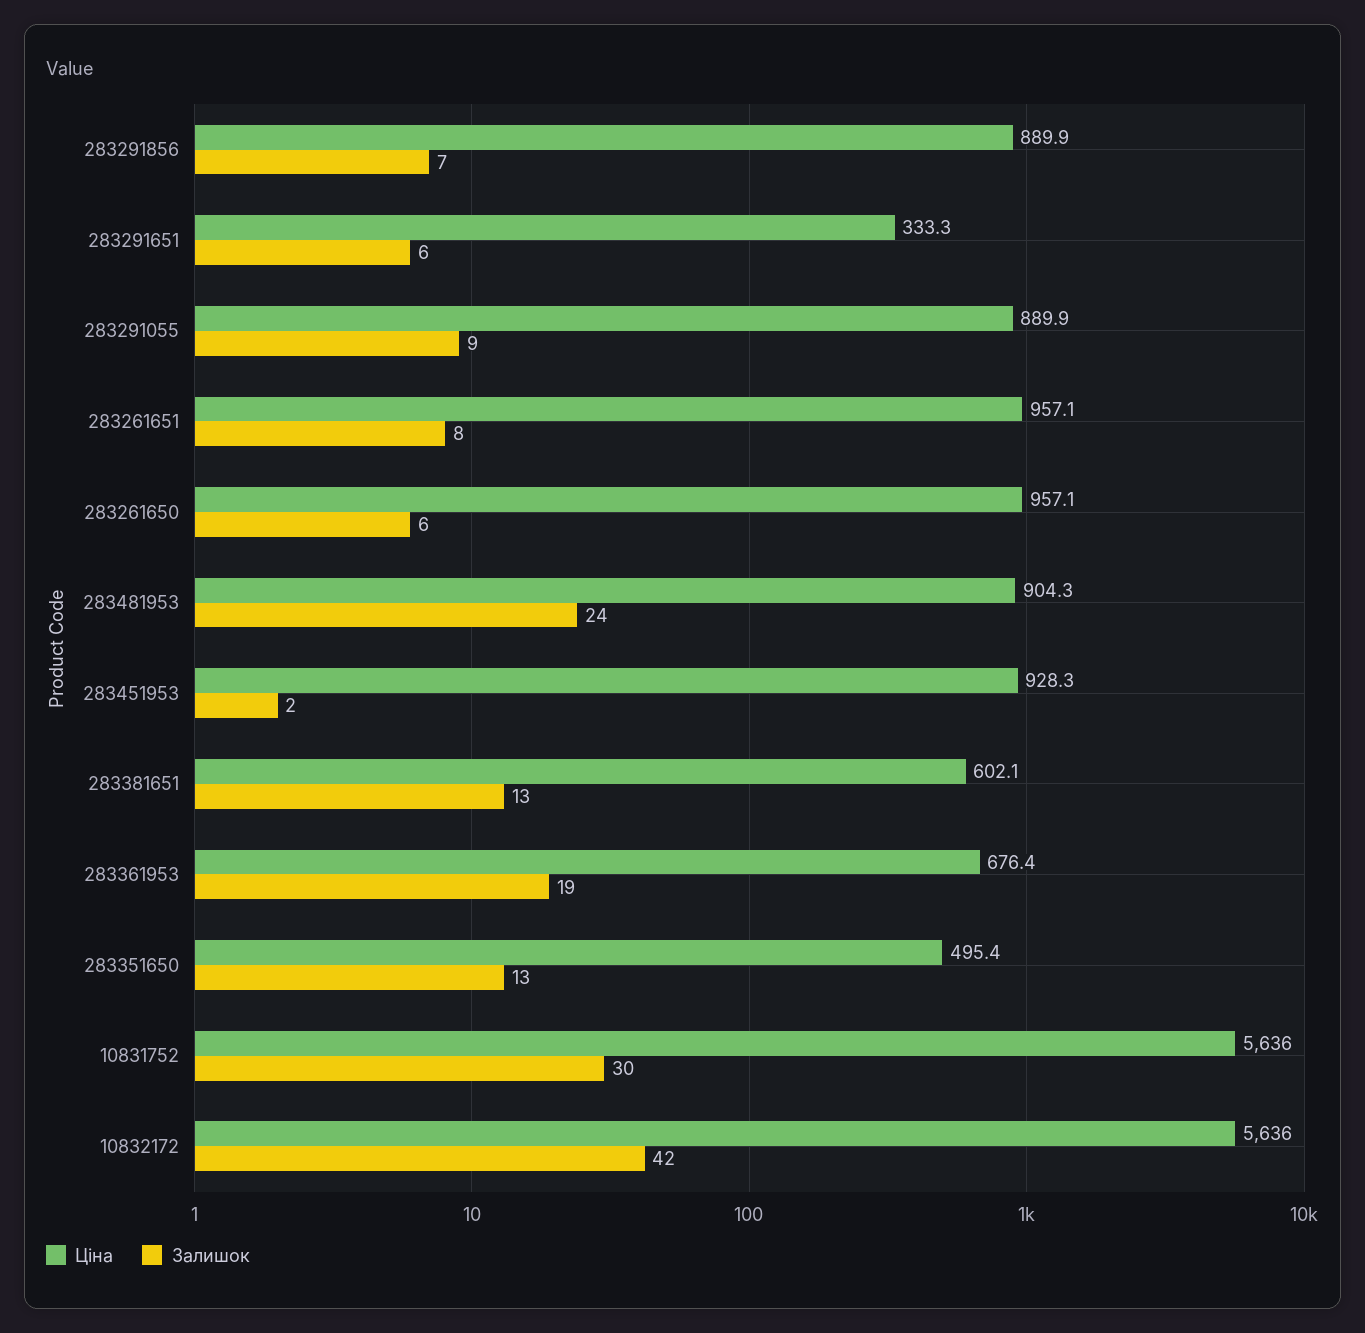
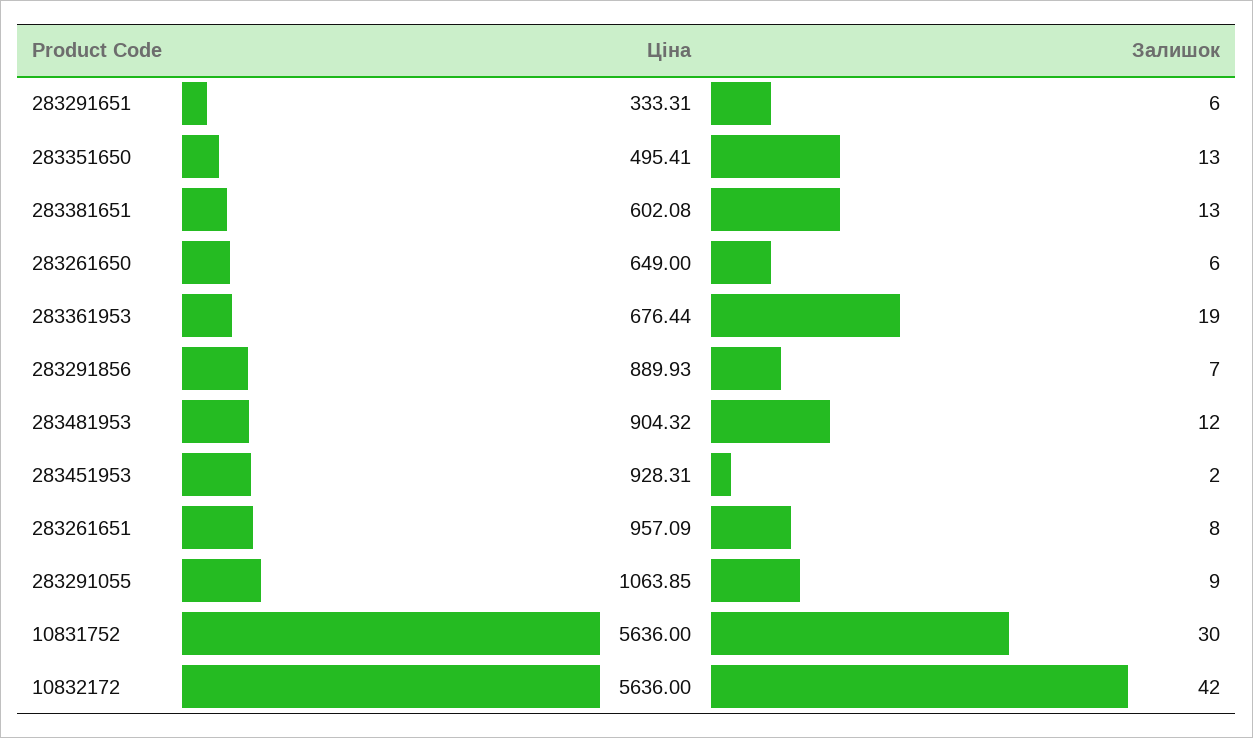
Ціна, 283291055: 889.9 -> 1063.85
Ціна, 283261650: 957.1 -> 649
Залишок, 283481953: 24 -> 12

